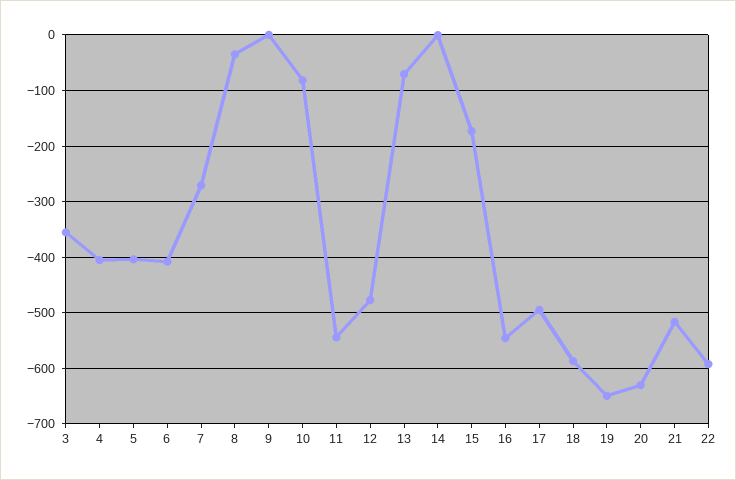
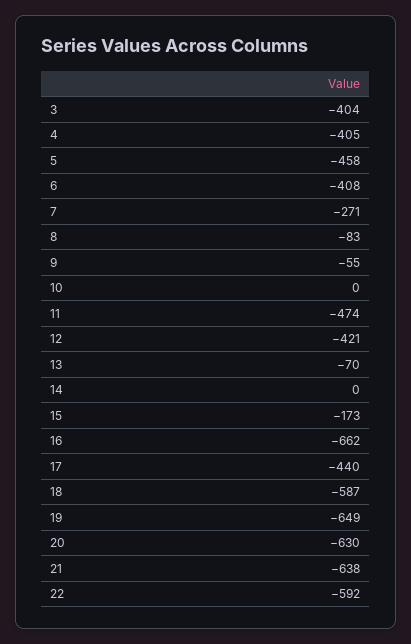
3: -360 -> -404
5: -400 -> -458
8: -40 -> -83
9: 0 -> -55
10: -80 -> 0
11: -540 -> -474
12: -480 -> -421
16: -540 -> -662
17: -500 -> -440
21: -520 -> -638

